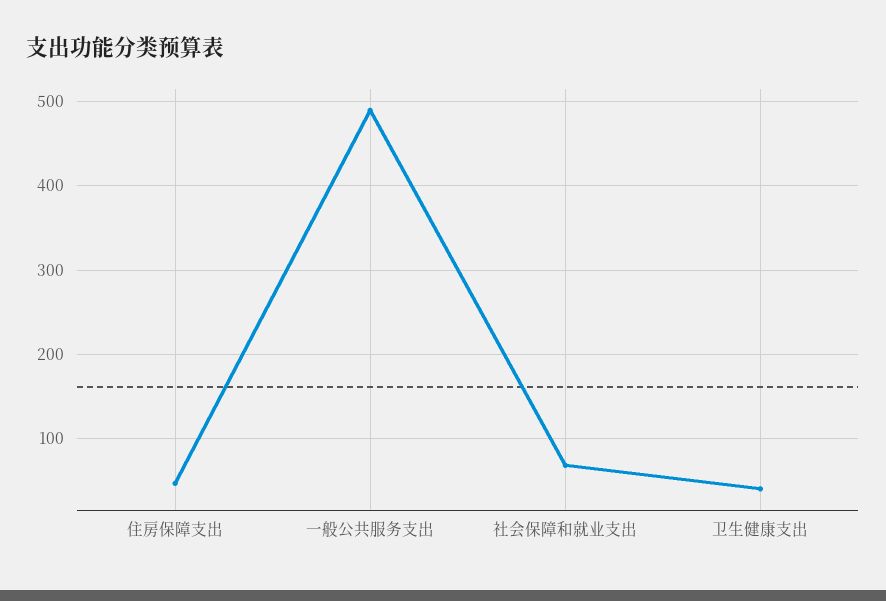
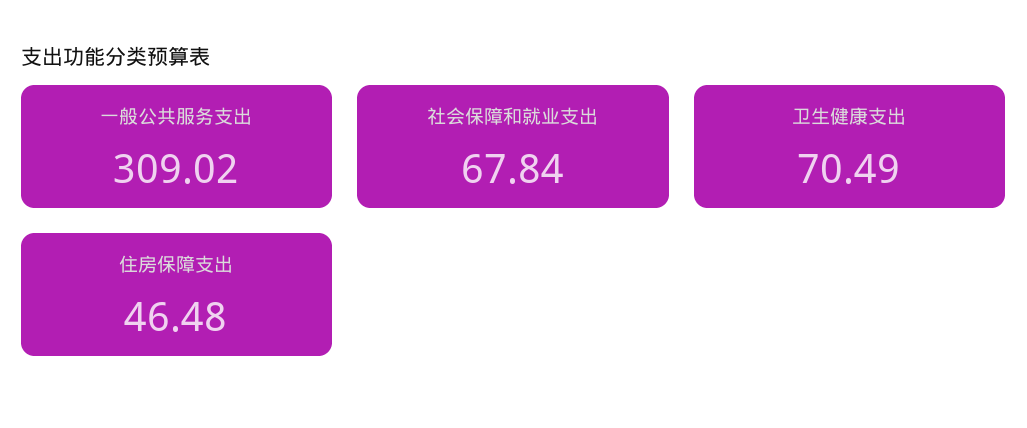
一般公共服务支出: 490 -> 309.02
卫生健康支出: 40 -> 70.49

